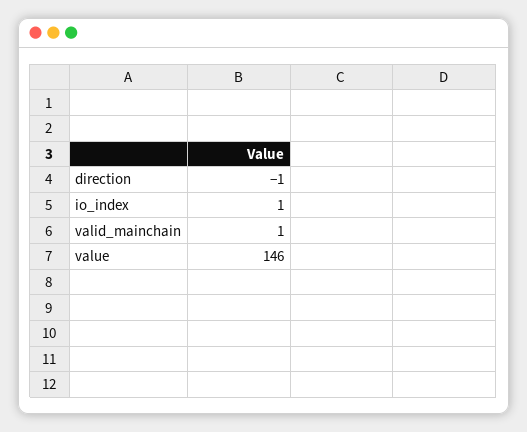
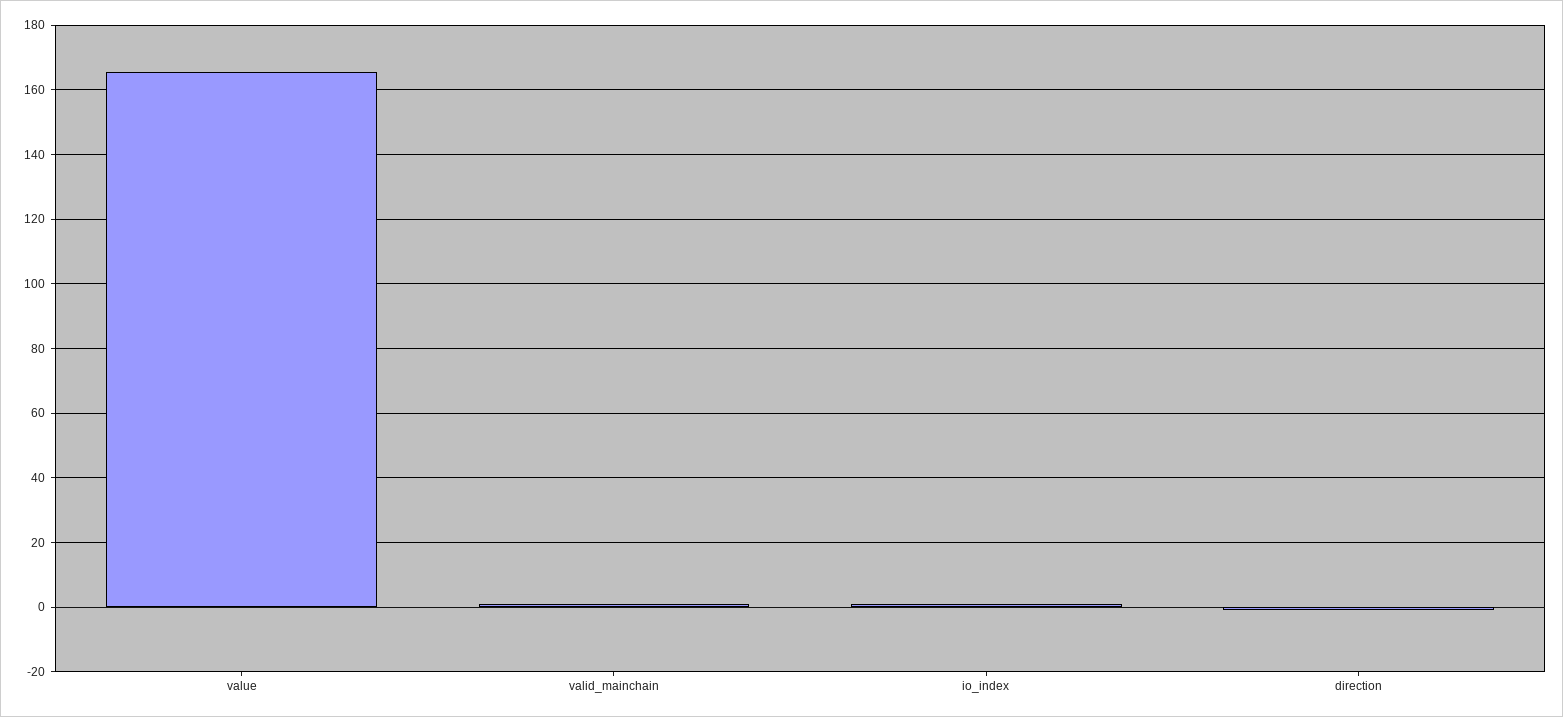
value: 146 -> 166

